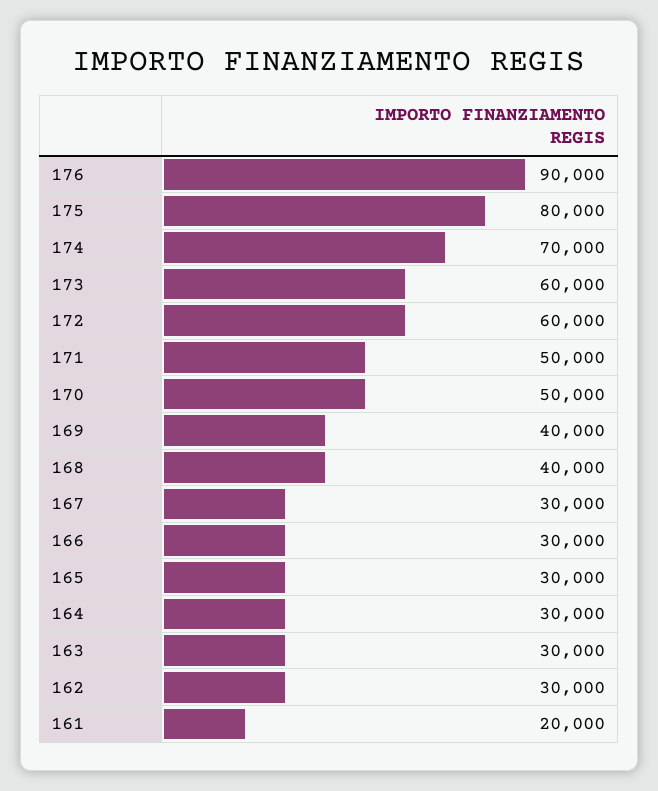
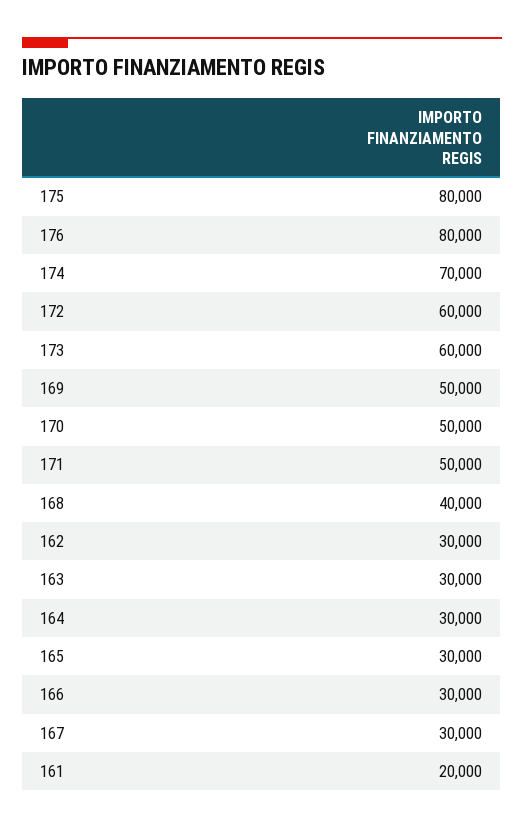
176: 90000 -> 80000
169: 40000 -> 50000

